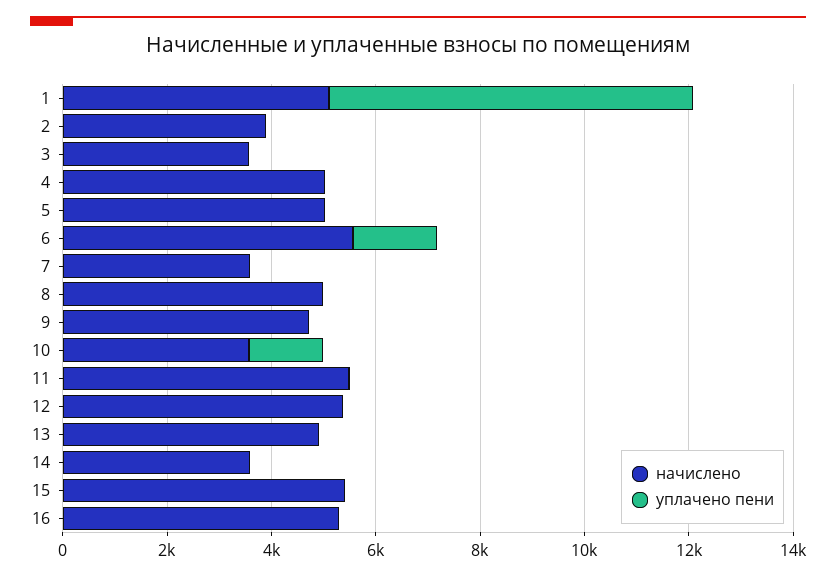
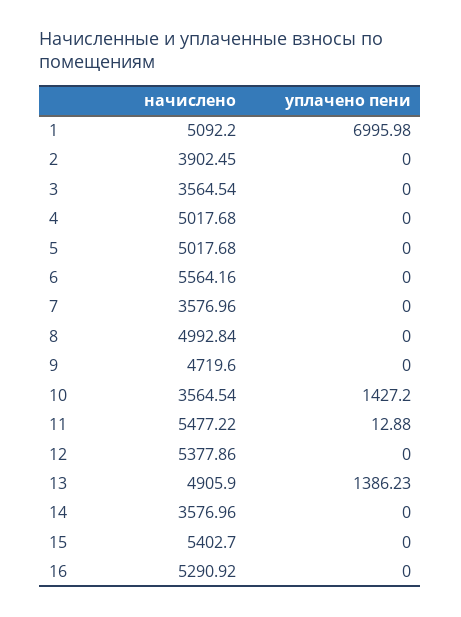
уплачено пени, 6: 1500 -> 0
уплачено пени, 13: 0 -> 1386.23

